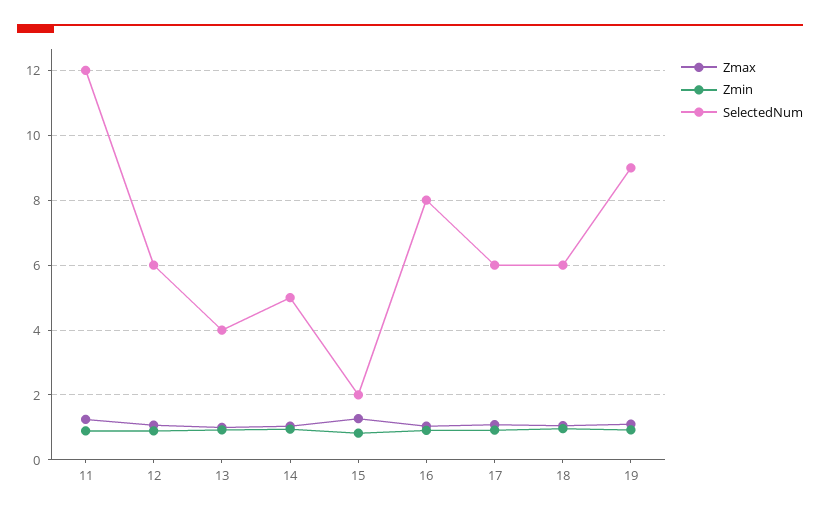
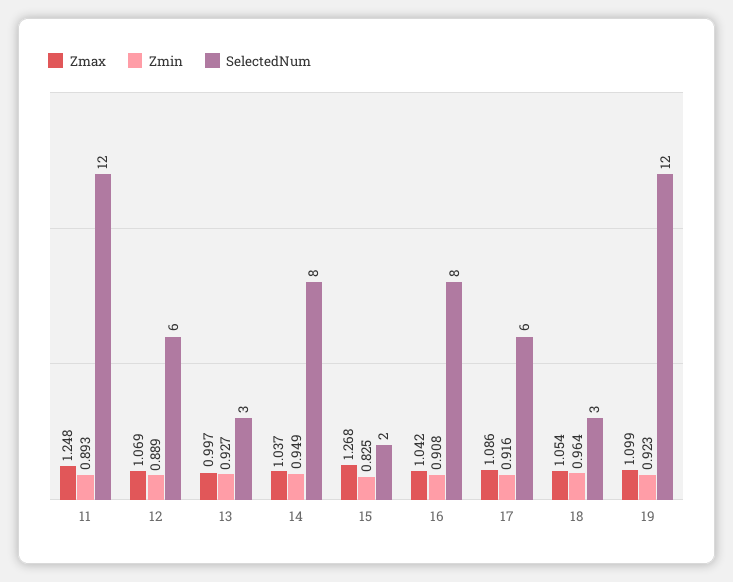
SelectedNum, 13: 4 -> 3
SelectedNum, 14: 5 -> 8
SelectedNum, 18: 6 -> 3
SelectedNum, 19: 9 -> 12

